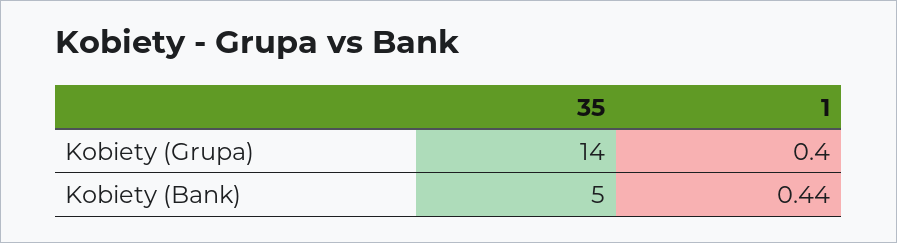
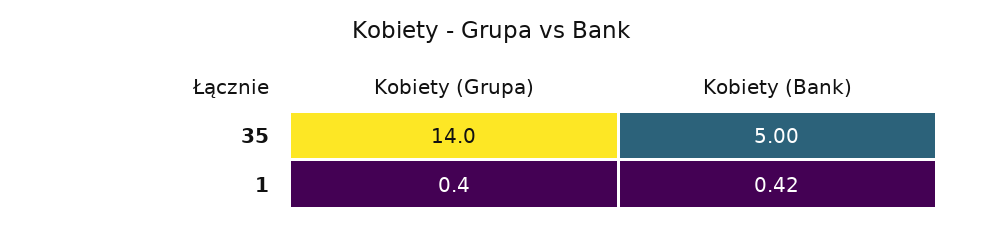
1, Kobiety (Bank): 0.44 -> 0.42

